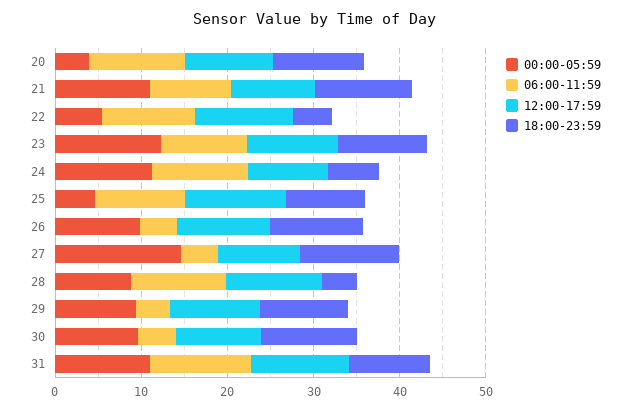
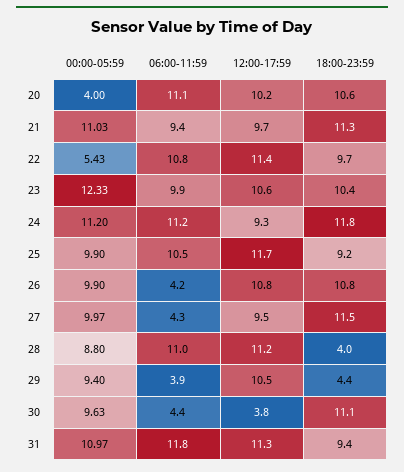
18:00-23:59, 22: 4 -> 9.7
18:00-23:59, 24: 6 -> 11.8
00:00-05:59, 25: 4 -> 9.9
00:00-05:59, 27: 14 -> 9.97
18:00-23:59, 29: 10 -> 4.4
12:00-17:59, 30: 10 -> 3.8

